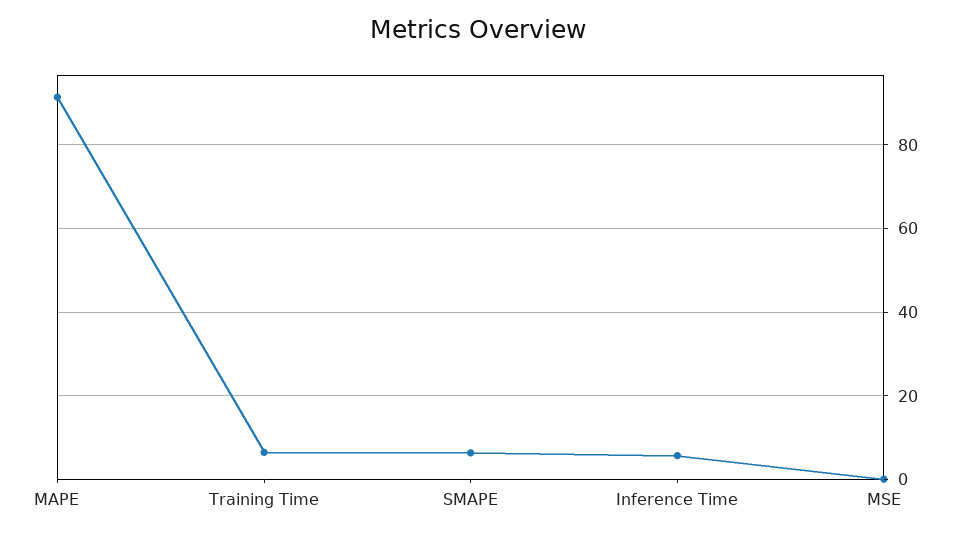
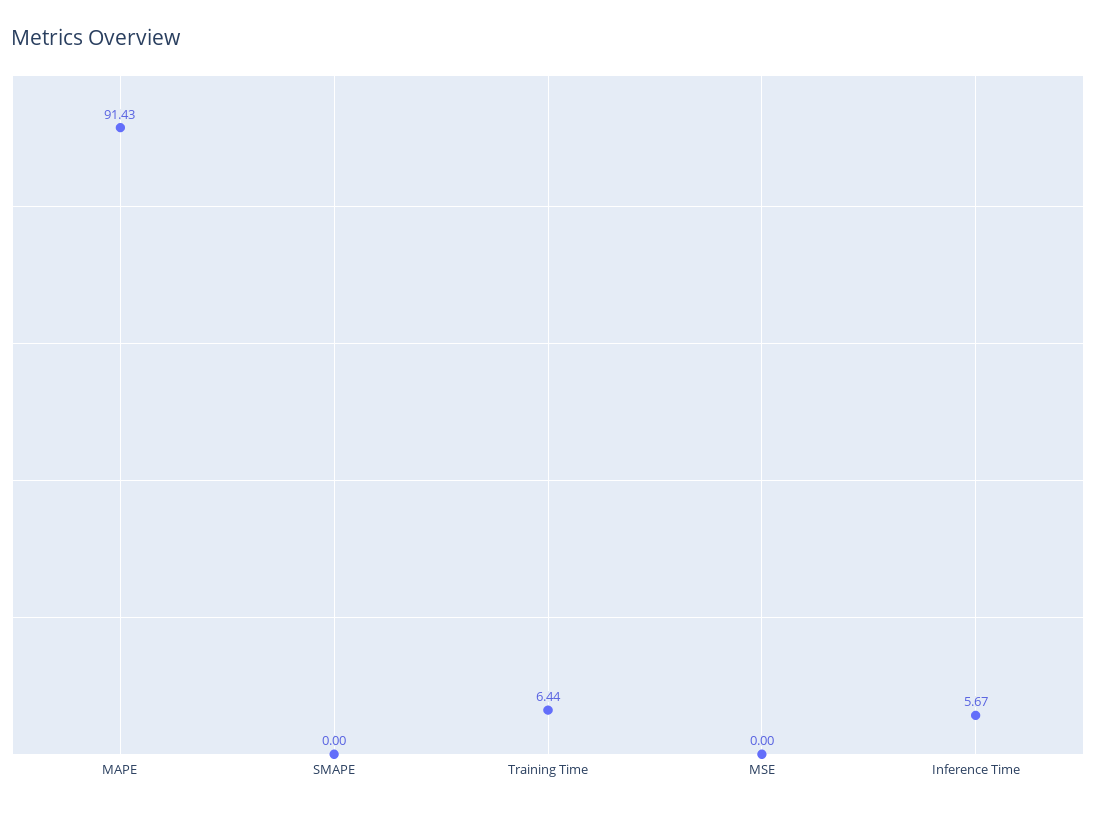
SMAPE: 6 -> 0

